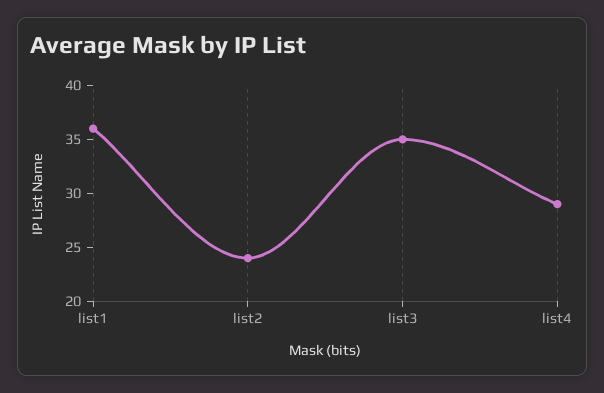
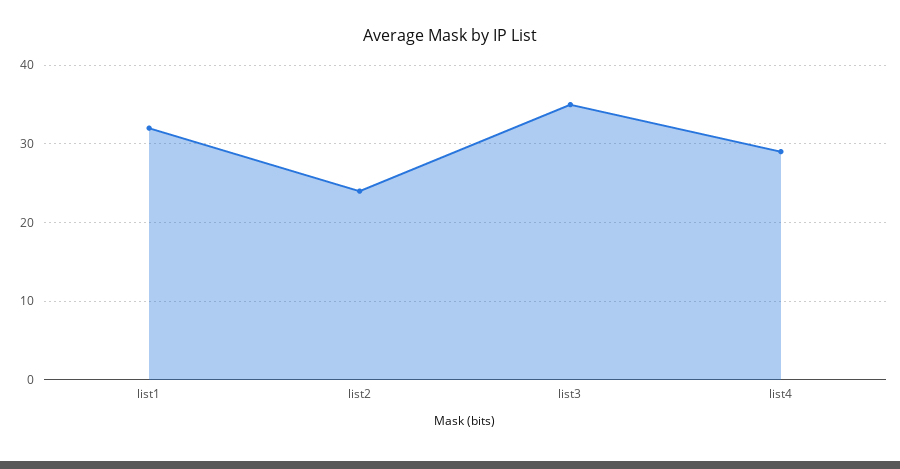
list1: 36 -> 32

